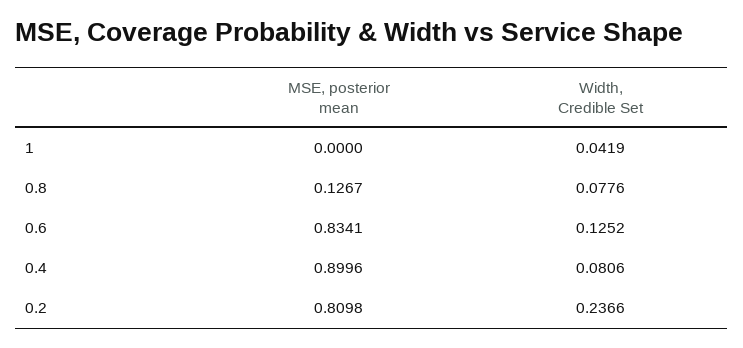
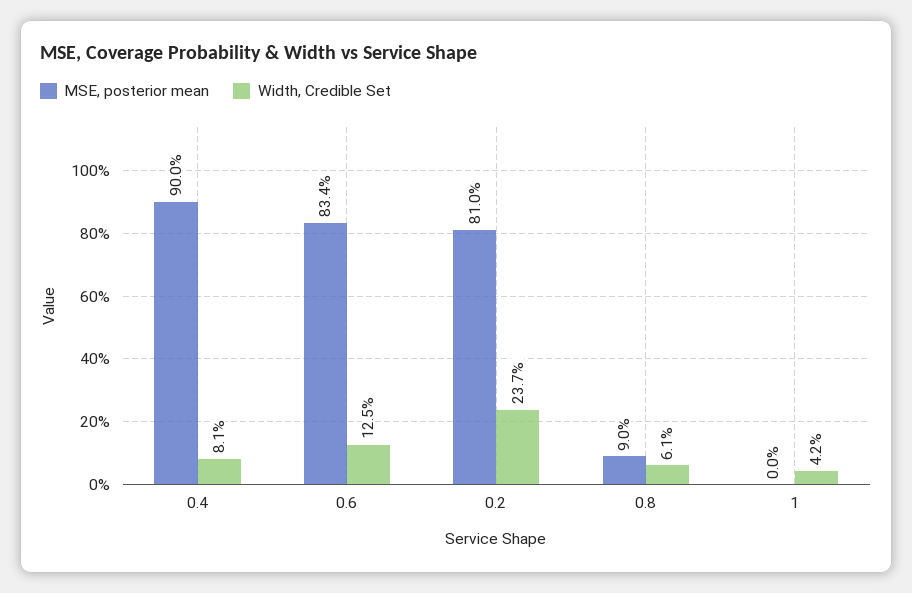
MSE, posterior mean, 0.8: 0.1267 -> 0.09
Width, Credible Set, 0.8: 0.0776 -> 0.061

